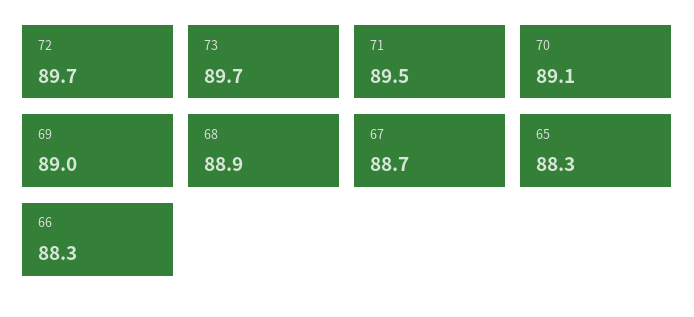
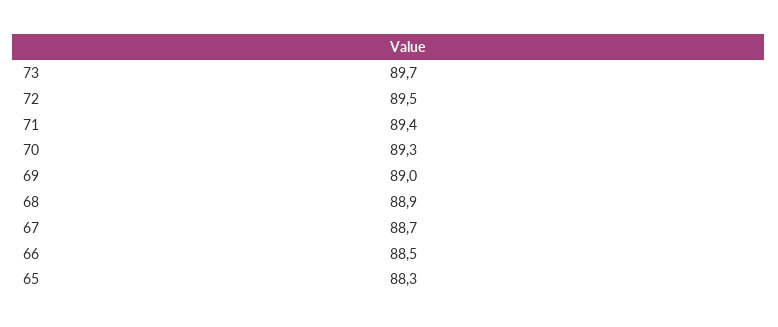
72: 89.7 -> 89.5
71: 89.5 -> 89.4
70: 89.1 -> 89.3
66: 88.3 -> 88.5

